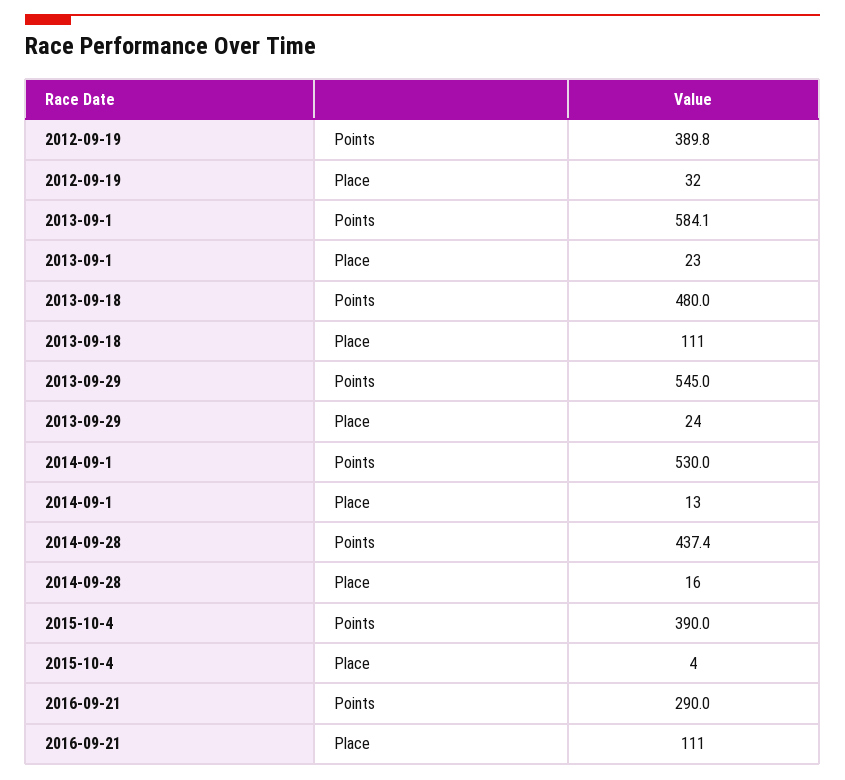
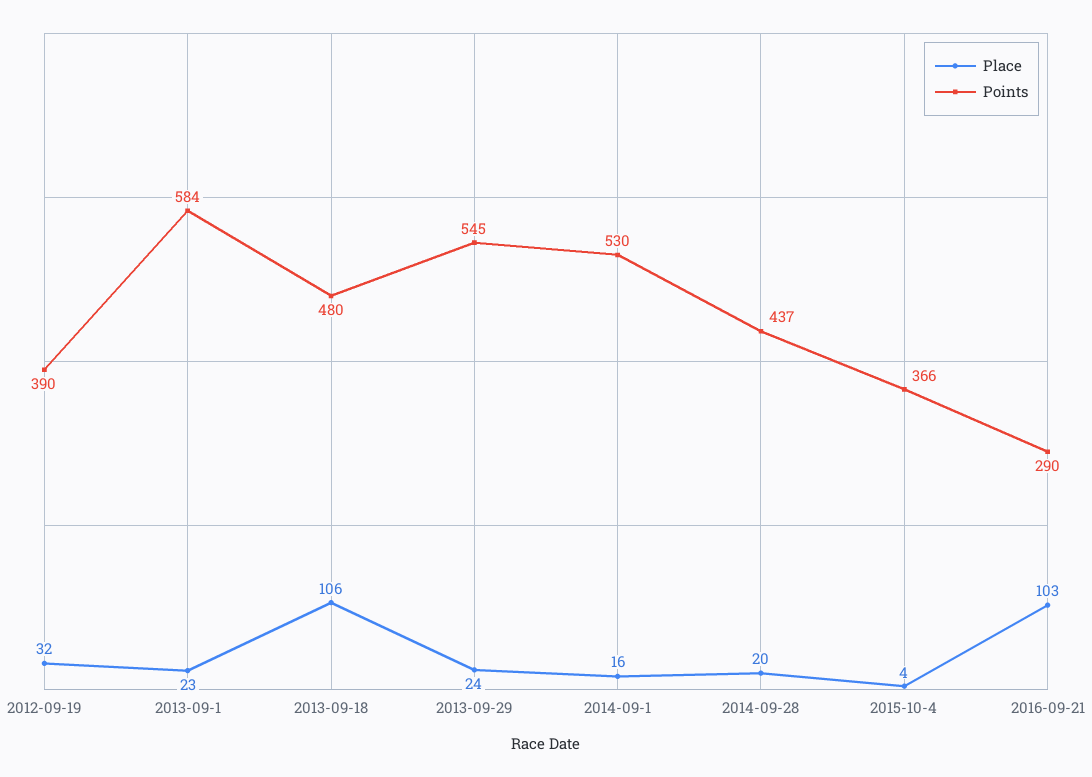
Place, 2013-09-18: 111 -> 106
Place, 2014-09-1: 13 -> 16
Place, 2014-09-28: 16 -> 20
Points, 2015-10-4: 390 -> 366
Place, 2016-09-21: 111 -> 103

